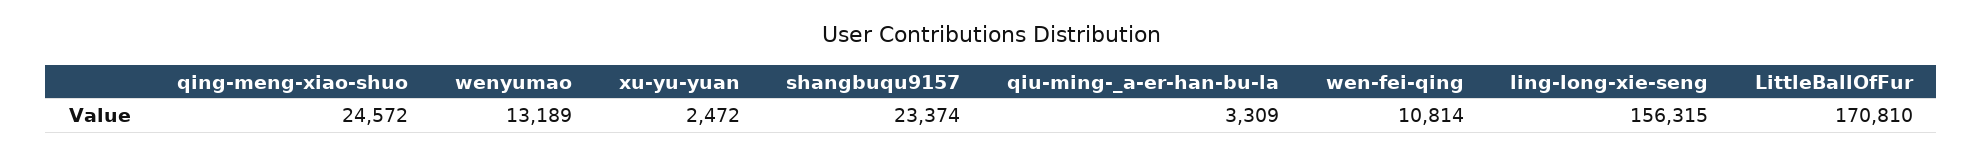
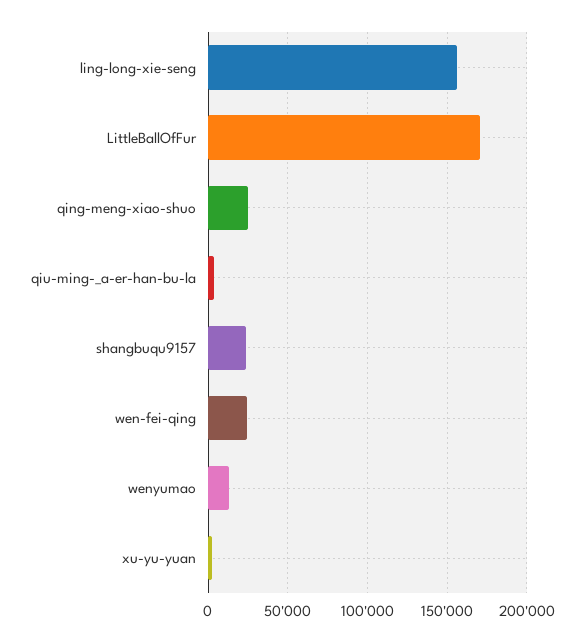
wen-fei-qing: 10814 -> 25000

